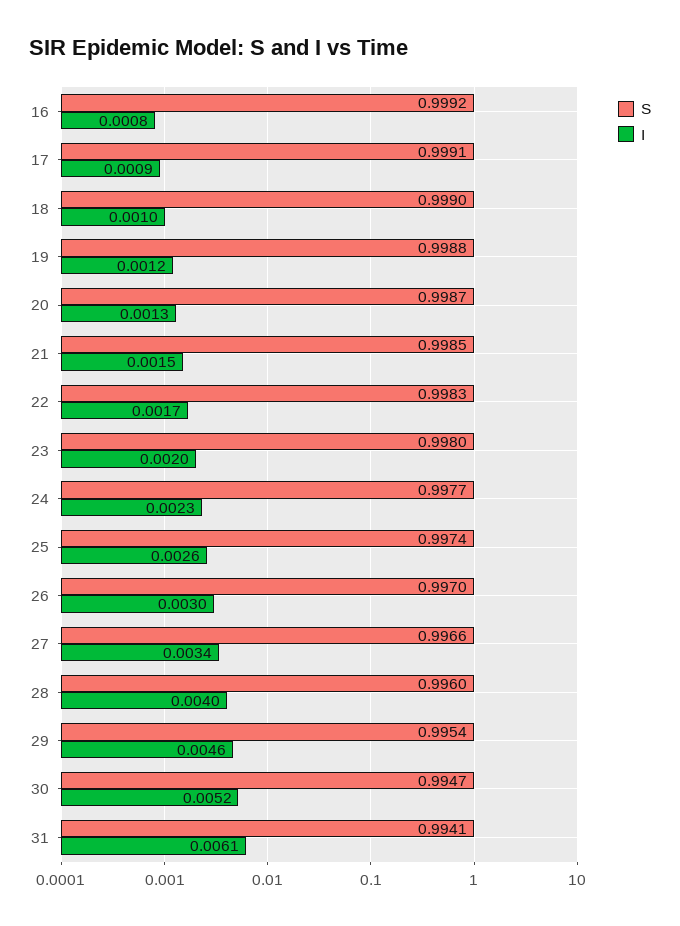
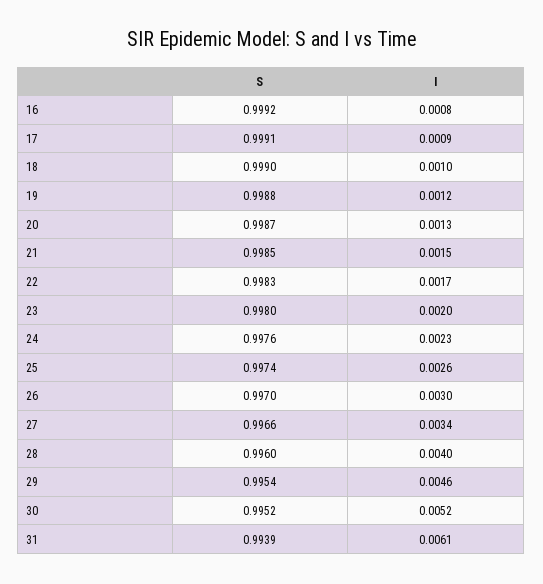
S, 24: 0.9977 -> 0.9976
S, 30: 0.9947 -> 0.9952
S, 31: 0.9941 -> 0.9939

